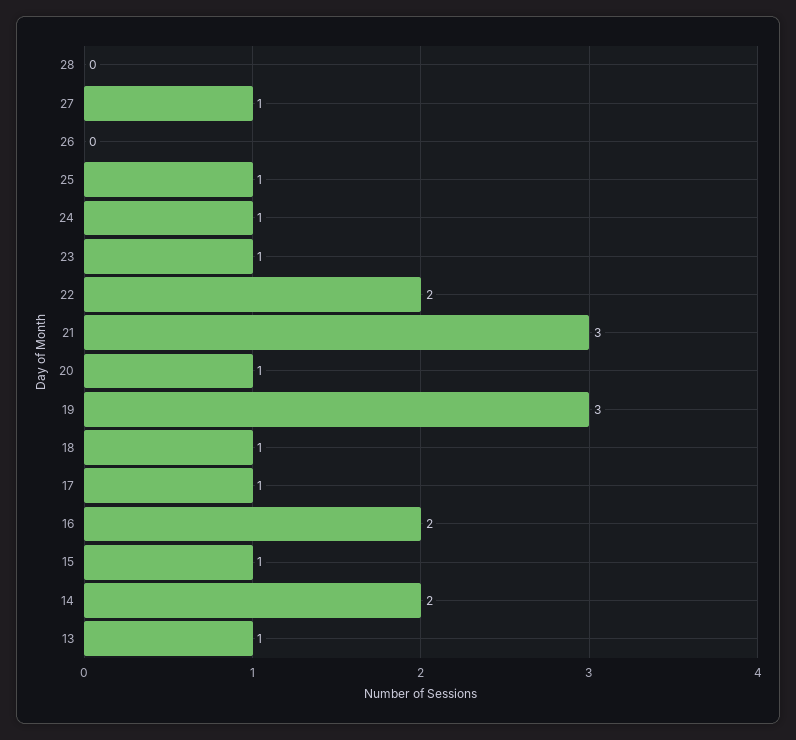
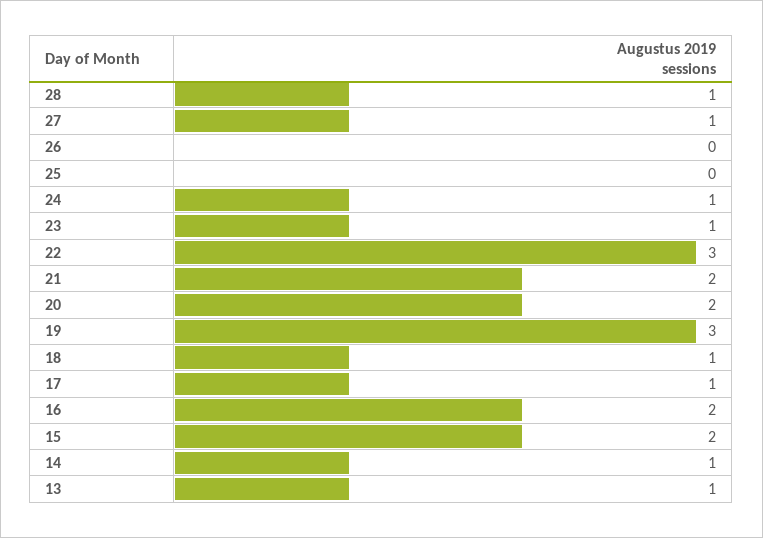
28: 0 -> 1
25: 1 -> 0
22: 2 -> 3
21: 3 -> 2
20: 1 -> 2
15: 1 -> 2
14: 2 -> 1

